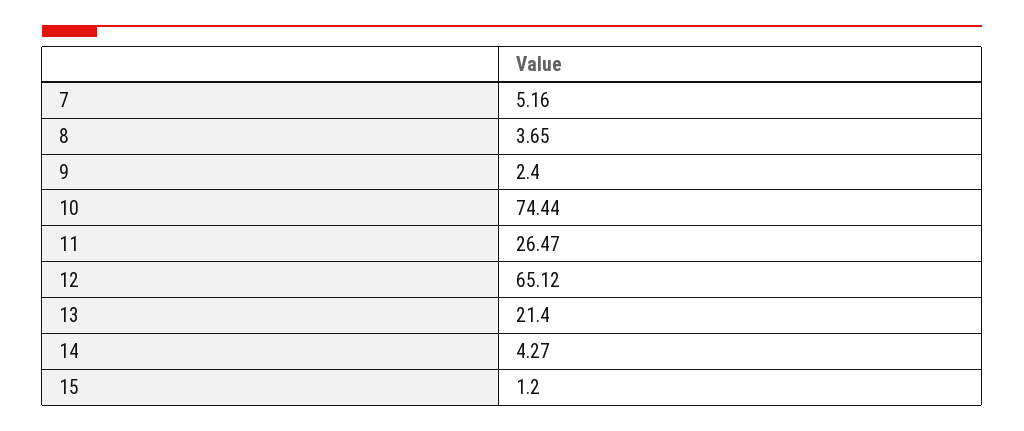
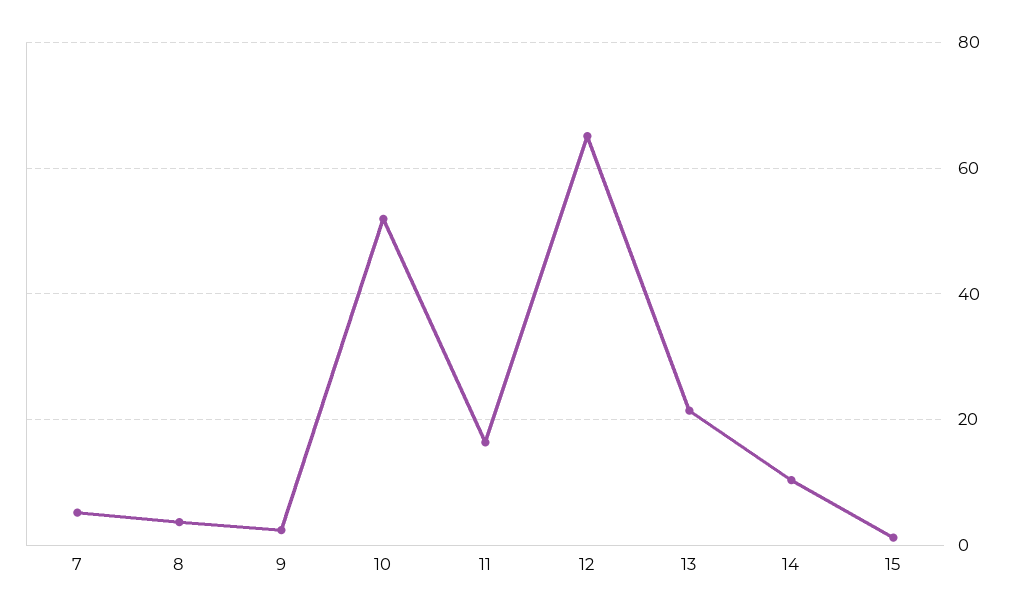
10: 74.44 -> 52
11: 26.47 -> 16
14: 4.27 -> 10

